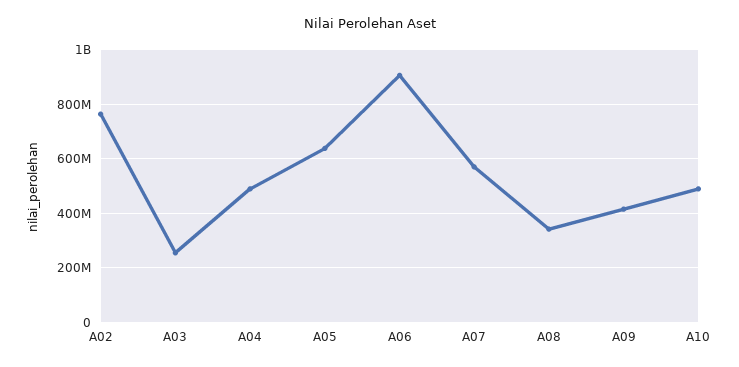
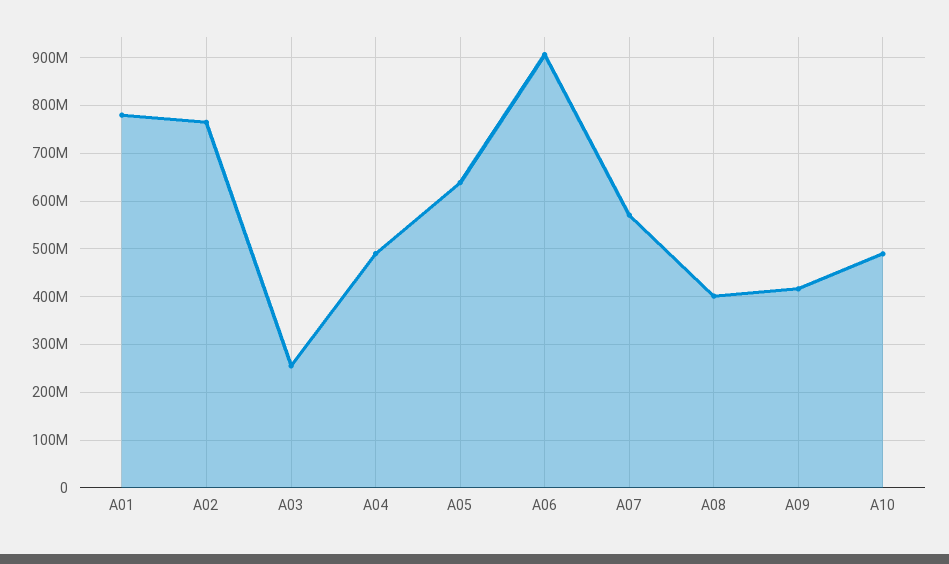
A08: 350000000 -> 400000000
A01: none -> 780000000

